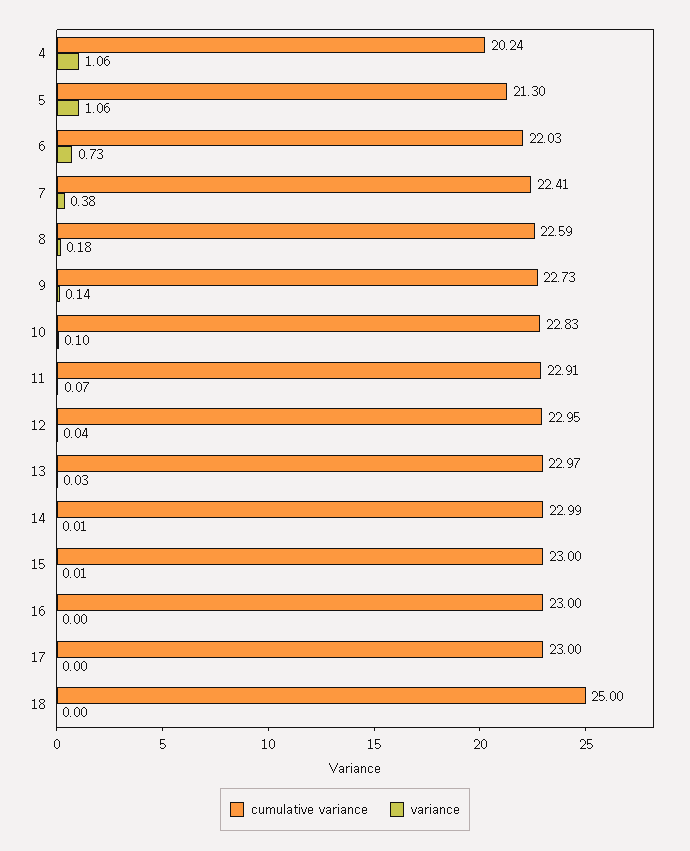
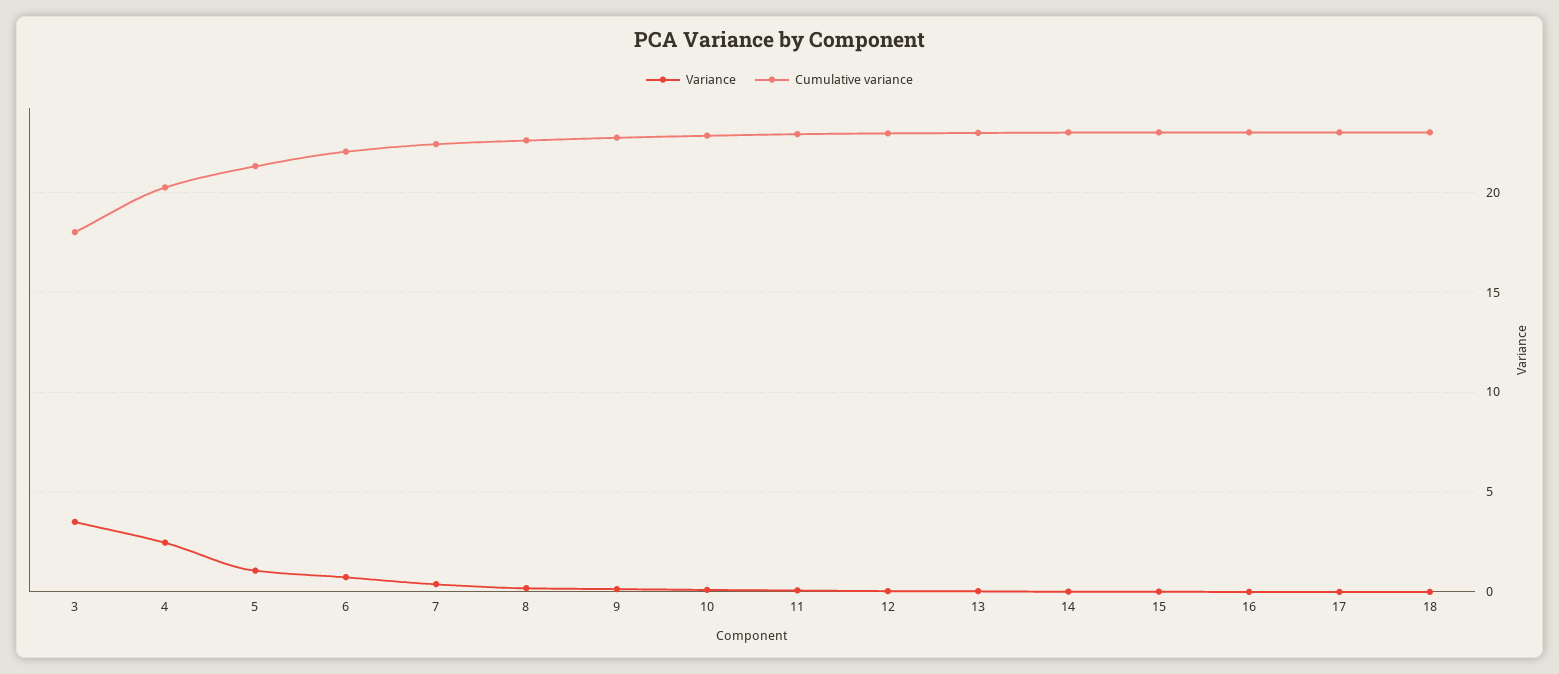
variance, 4: 1.06 -> 2.5
cumulative variance, 18: 25 -> 23
variance, 3: none -> 3.5
cumulative variance, 3: none -> 18

